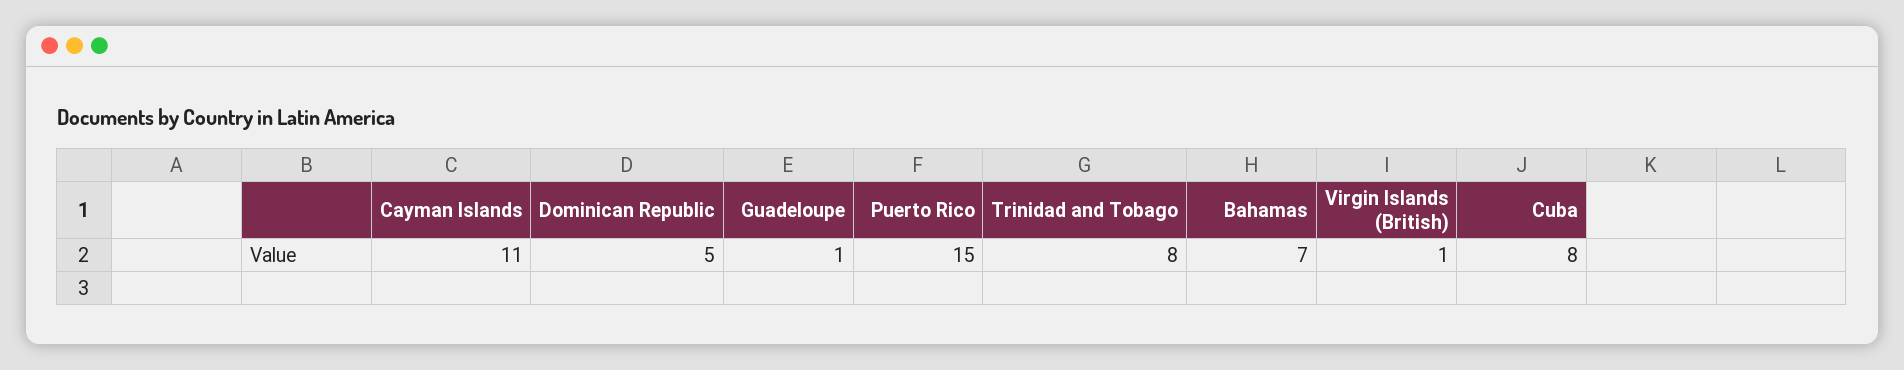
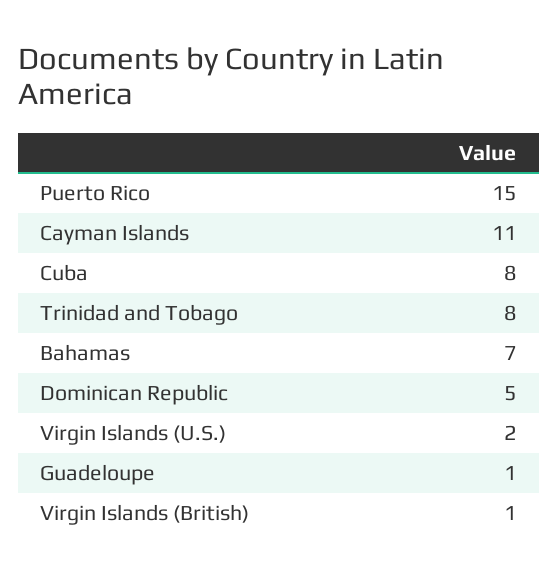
Virgin Islands (U.S.): none -> 2

